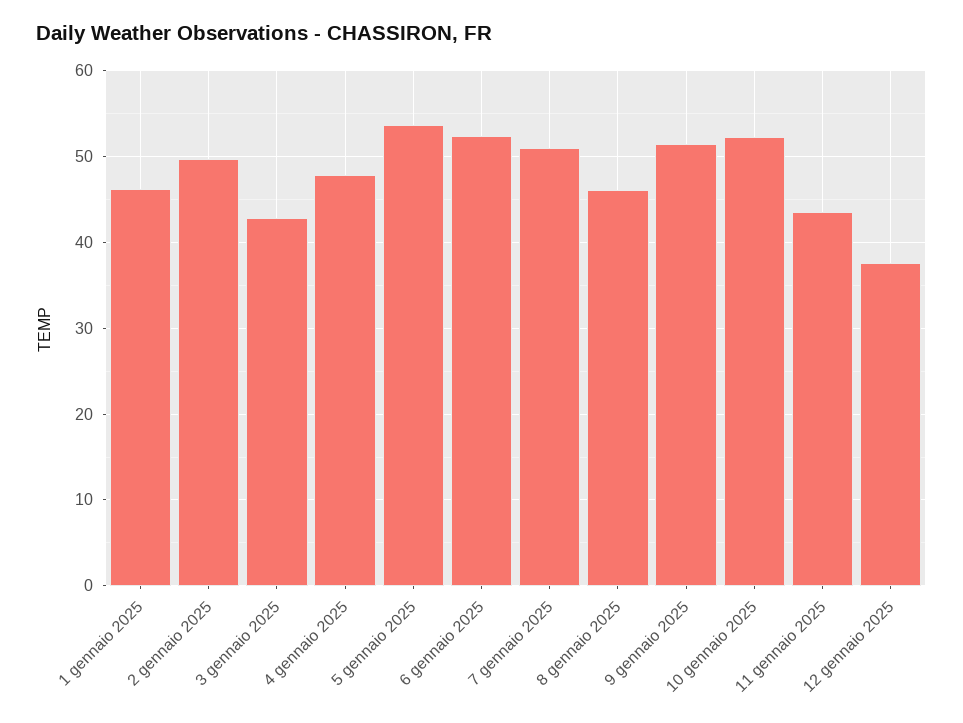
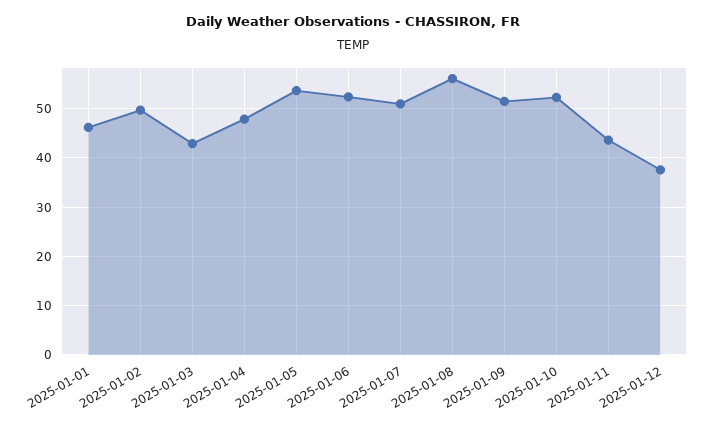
8 gennaio 2025: 46 -> 56

